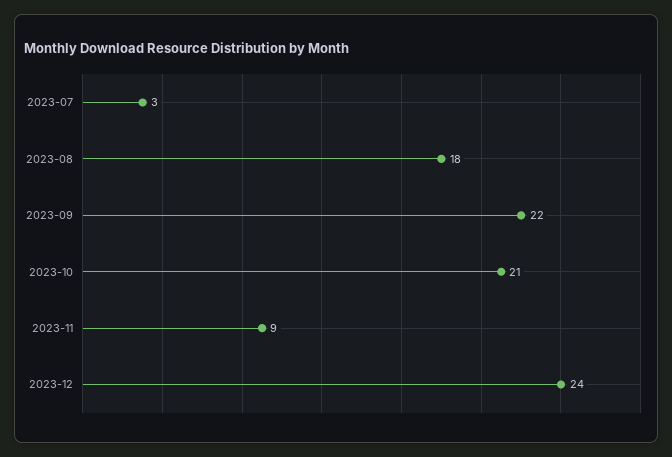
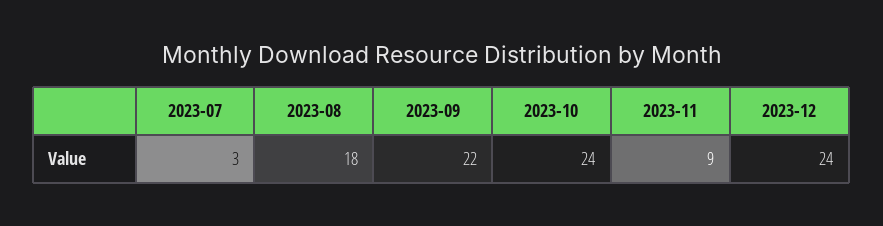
2023-10: 21 -> 24

